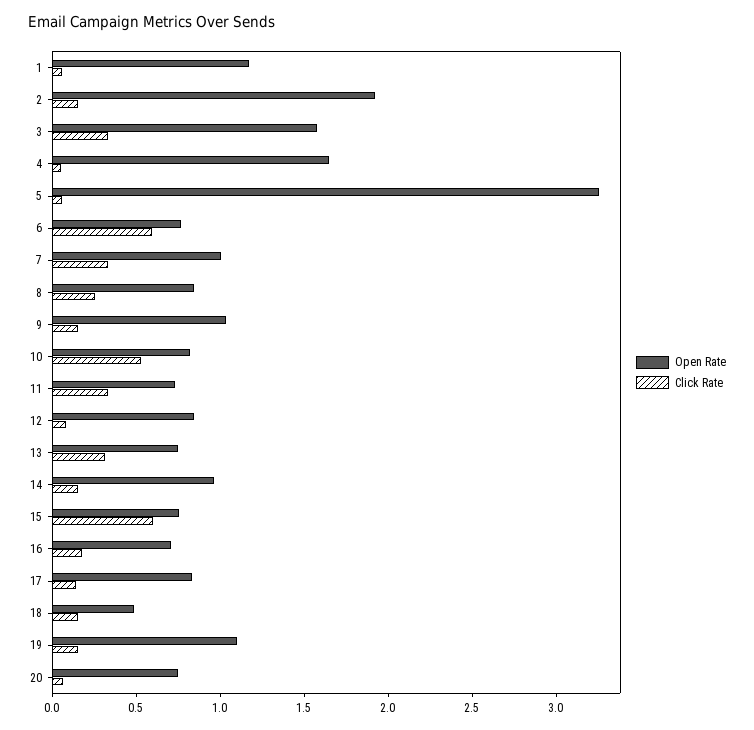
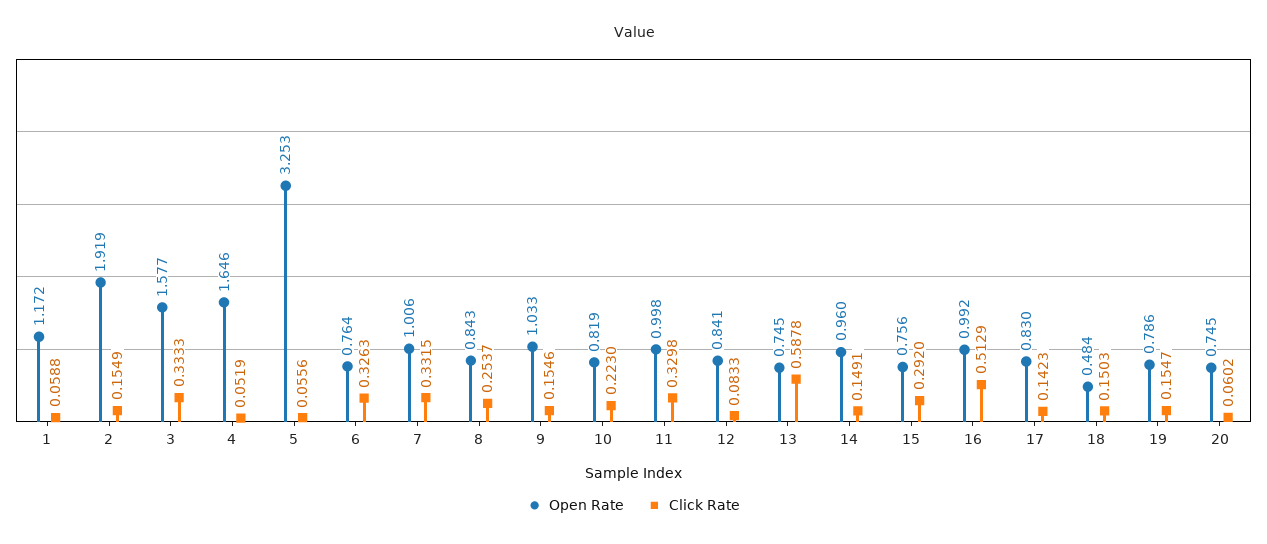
Click Rate, 6: 0.6 -> 0.3263
Click Rate, 10: 0.5 -> 0.223
Open Rate, 11: 0.7 -> 0.998
Click Rate, 13: 0.3 -> 0.5878
Click Rate, 15: 0.6 -> 0.292
Open Rate, 16: 0.7 -> 0.992
Click Rate, 16: 0.2 -> 0.5129
Open Rate, 19: 1.1 -> 0.786

